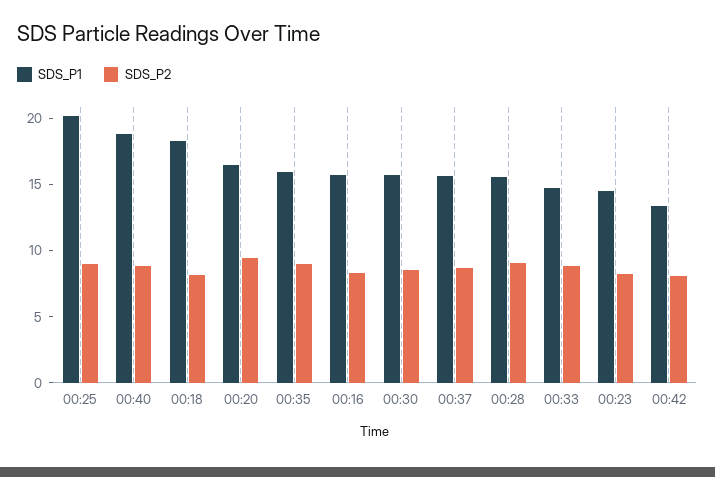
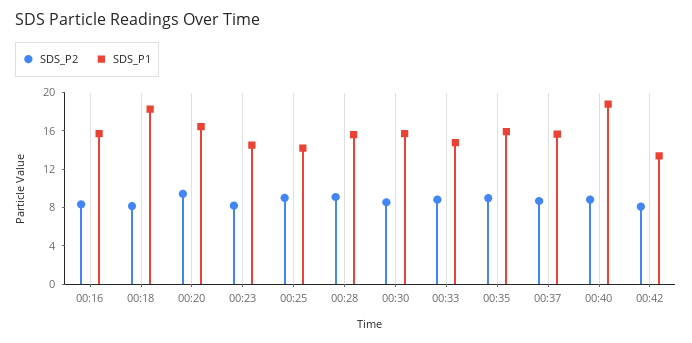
SDS_P1, 00:25: 20 -> 14

